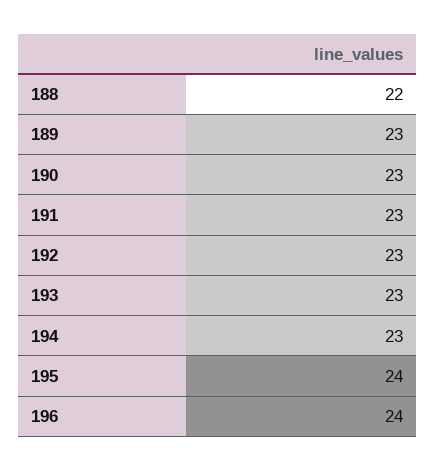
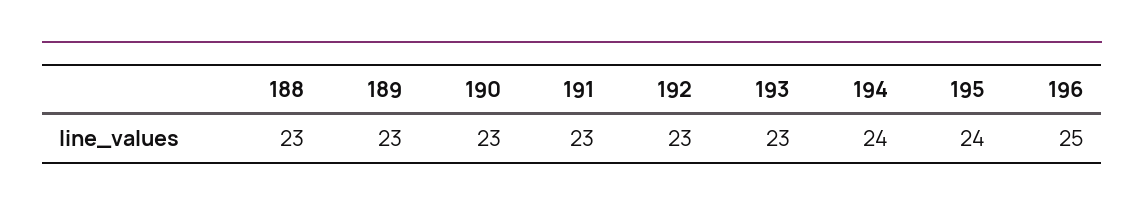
188: 22 -> 23
194: 23 -> 24
196: 24 -> 25

